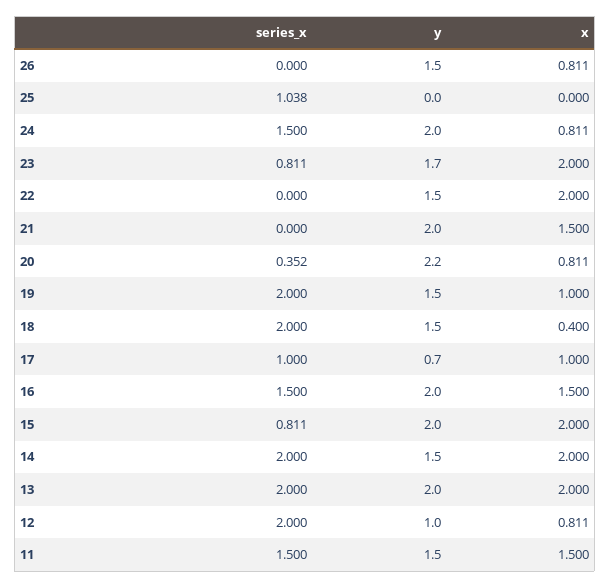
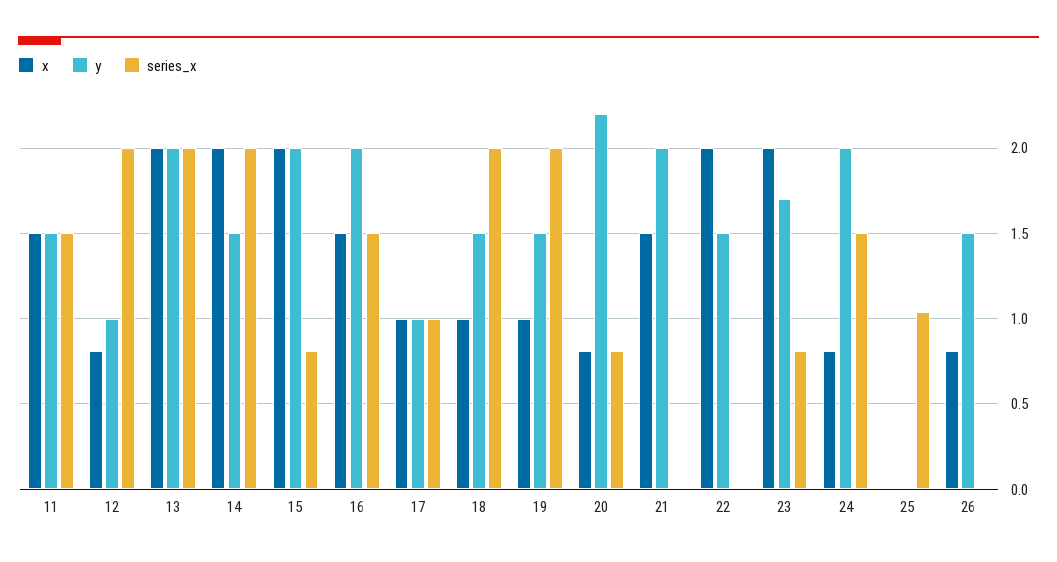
series_x, 20: 0.352 -> 0.8
x, 18: 0.4 -> 1
y, 17: 0.7 -> 1

